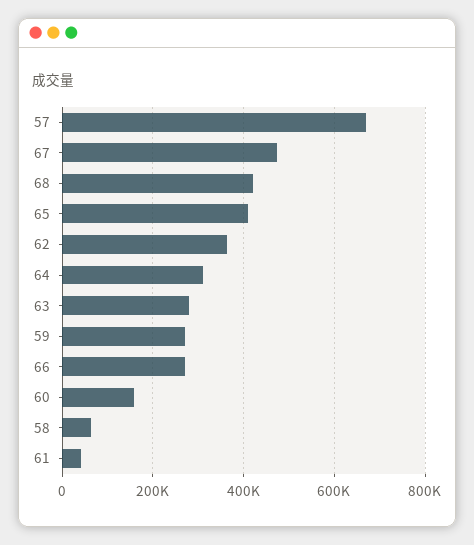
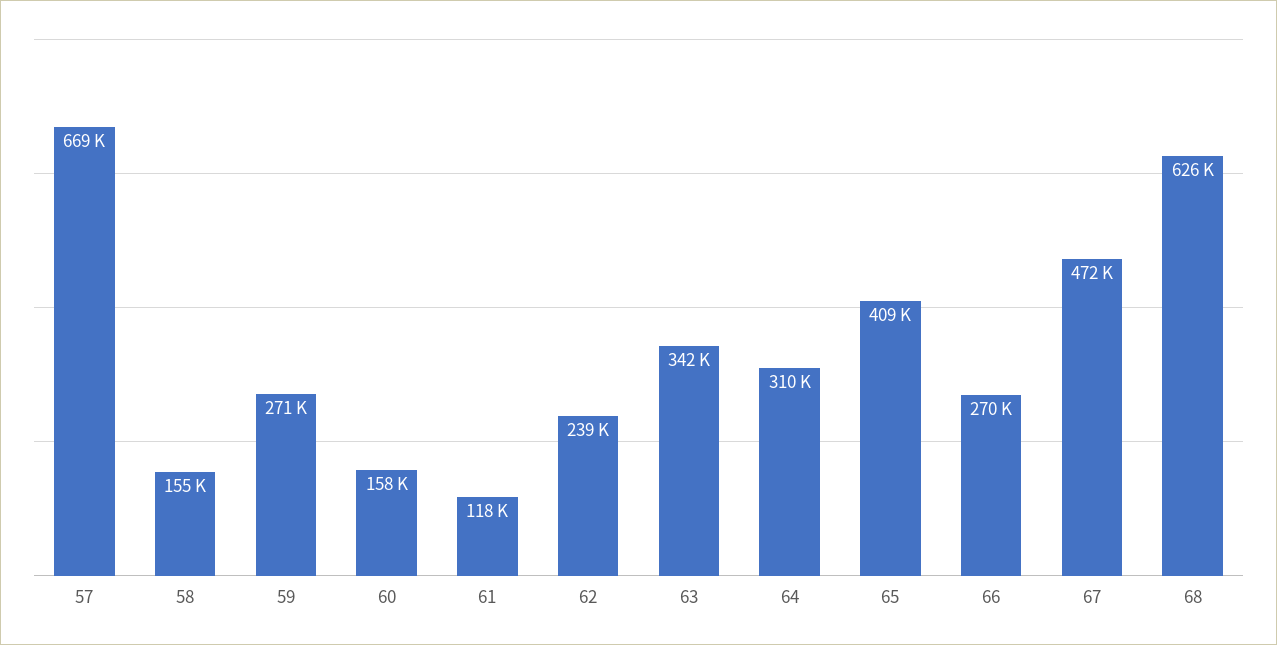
68: 420000 -> 626000
62: 360000 -> 239000
63: 280000 -> 342000
58: 60000 -> 155000
61: 40000 -> 118000

